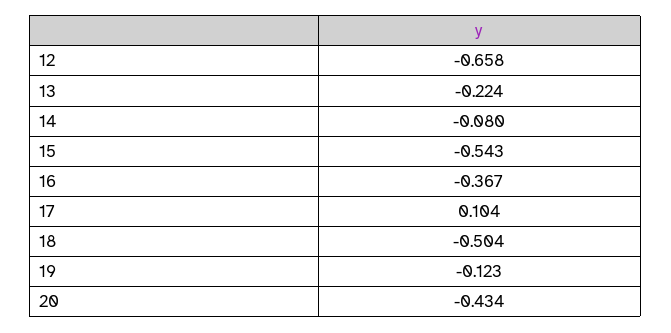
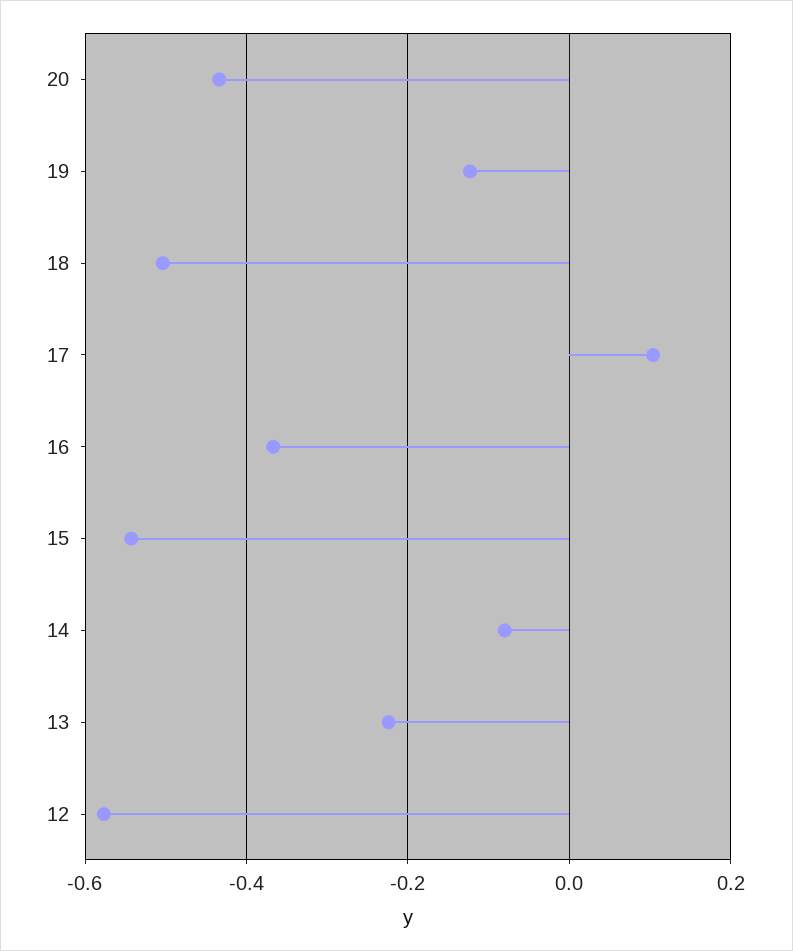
12: -0.658 -> -0.58

